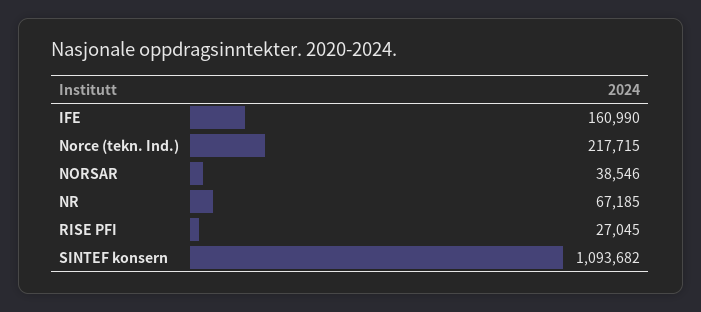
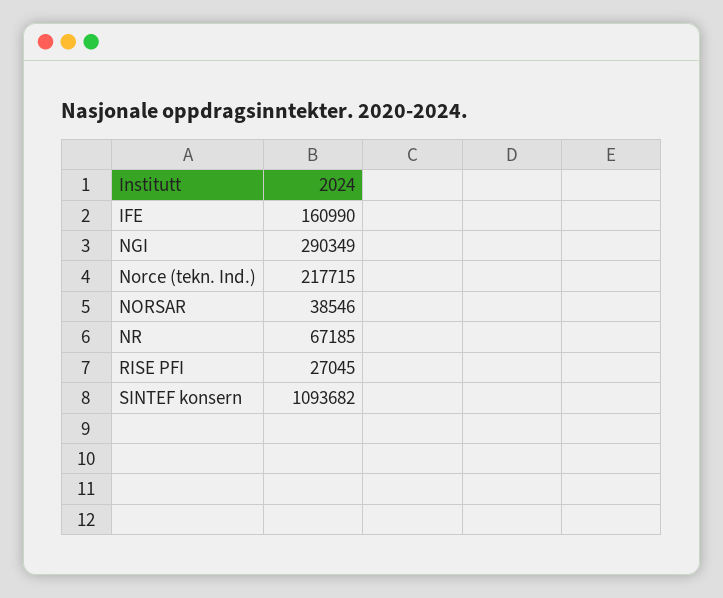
NGI: none -> 290349

